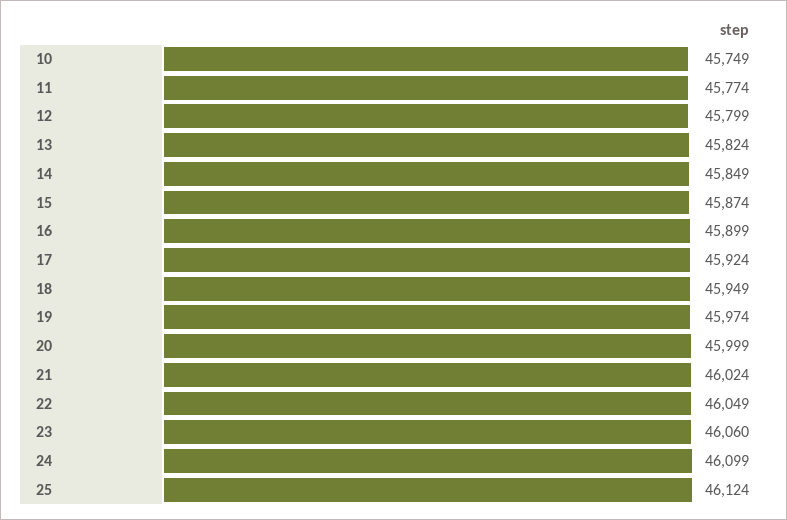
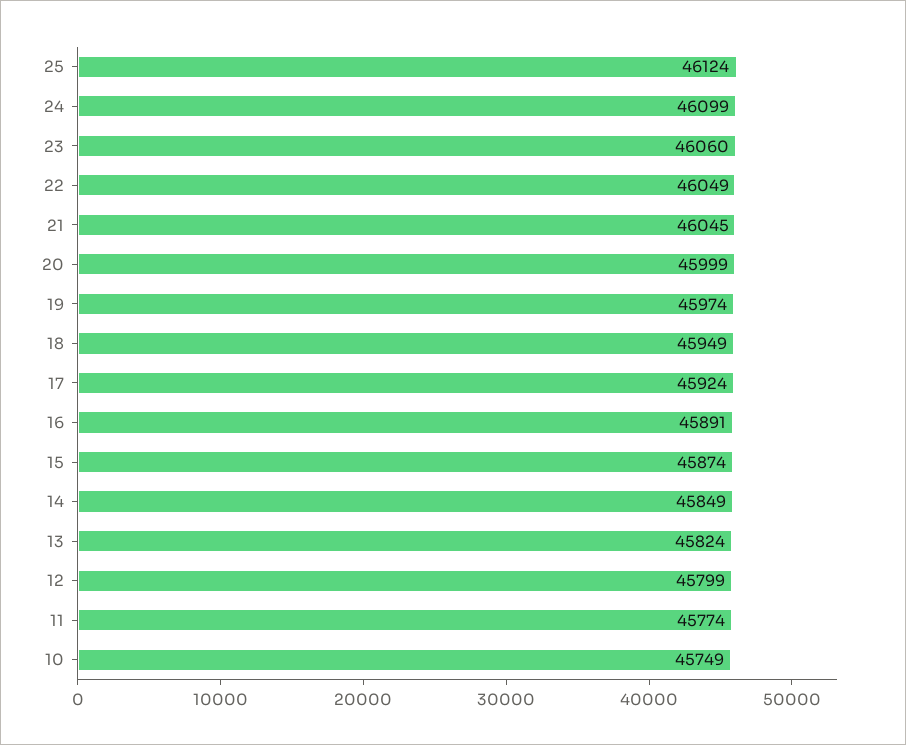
16: 45899 -> 45891
21: 46024 -> 46045

